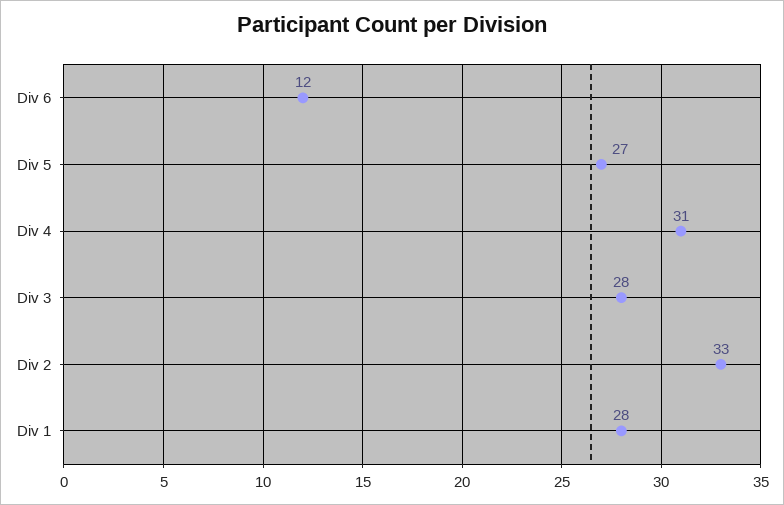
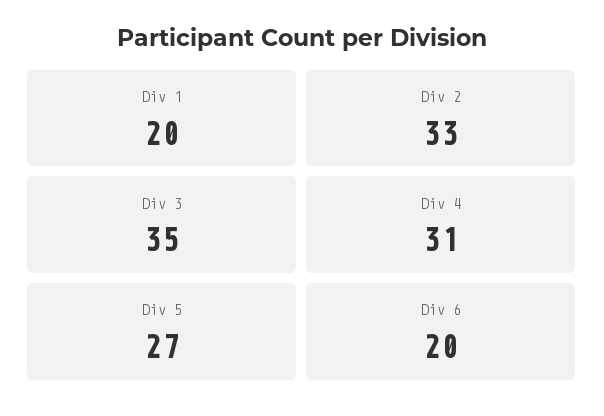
Div 6: 12 -> 20
Div 3: 28 -> 35
Div 1: 28 -> 20

